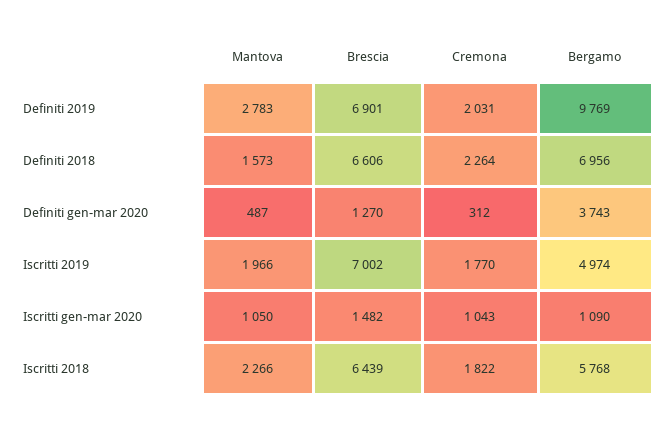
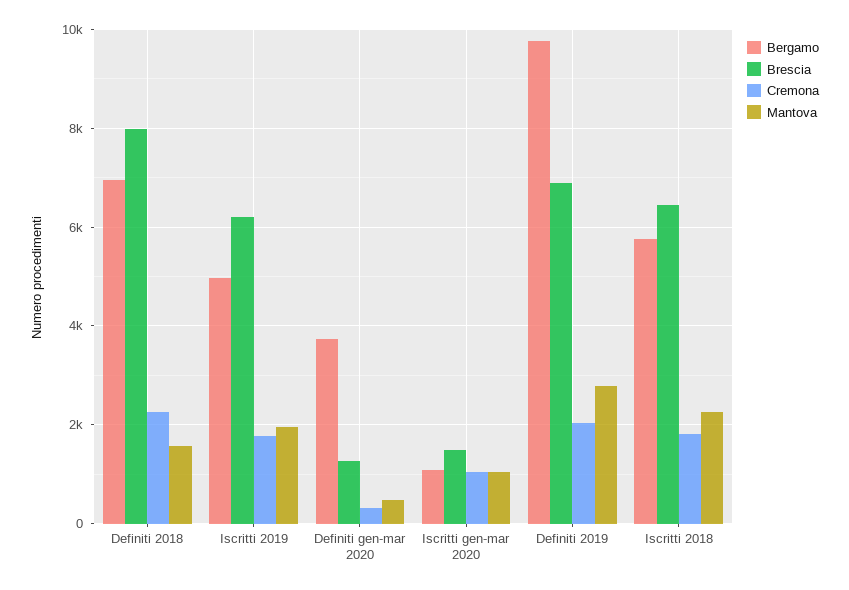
Brescia, Definiti 2018: 6606 -> 8000
Brescia, Iscritti 2019: 7002 -> 6200

